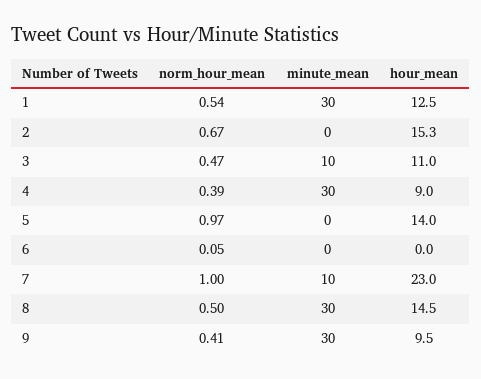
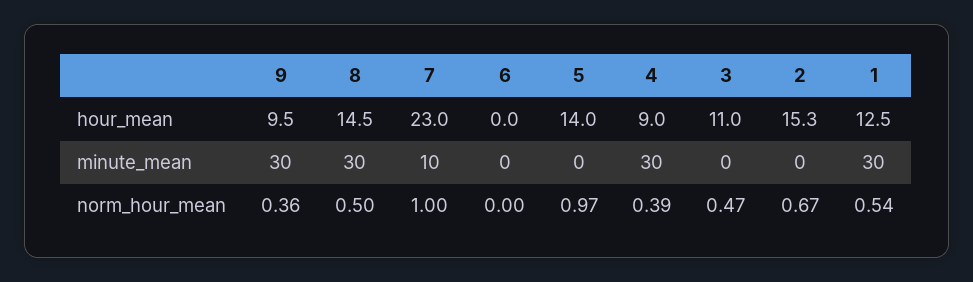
minute_mean, 3: 10 -> 0
norm_hour_mean, 6: 0.05 -> 0
norm_hour_mean, 9: 0.41 -> 0.36

